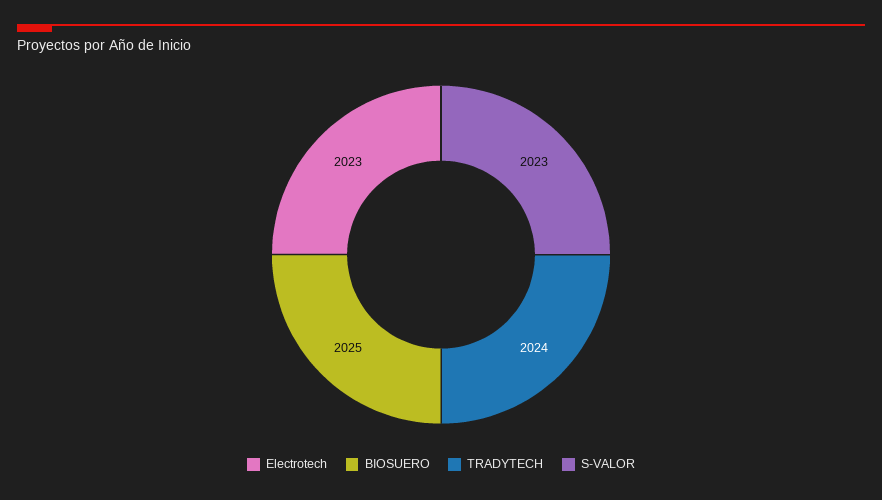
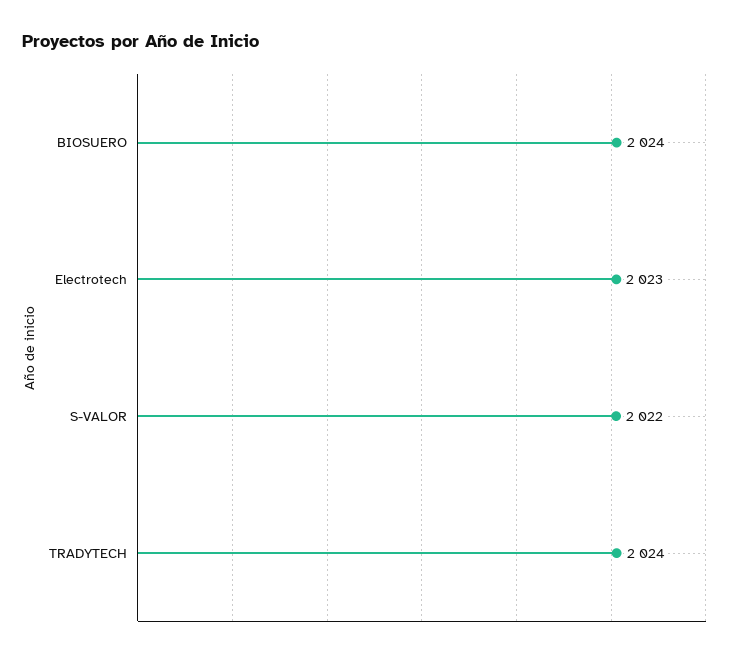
BIOSUERO: 2025 -> 2024
S-VALOR: 2023 -> 2022

